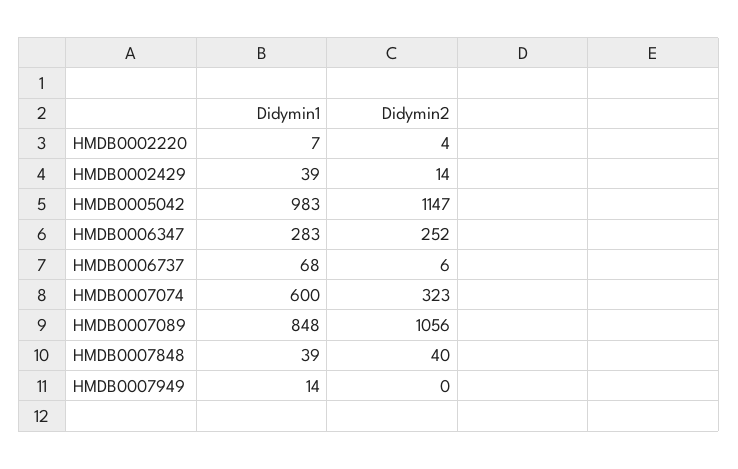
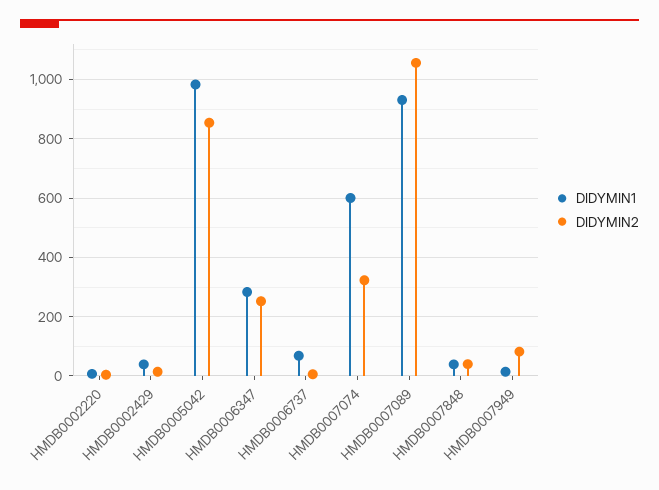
Didymin2, HMDB0005042: 1147 -> 850
Didymin1, HMDB0007089: 848 -> 925
Didymin2, HMDB0007949: 0 -> 75

